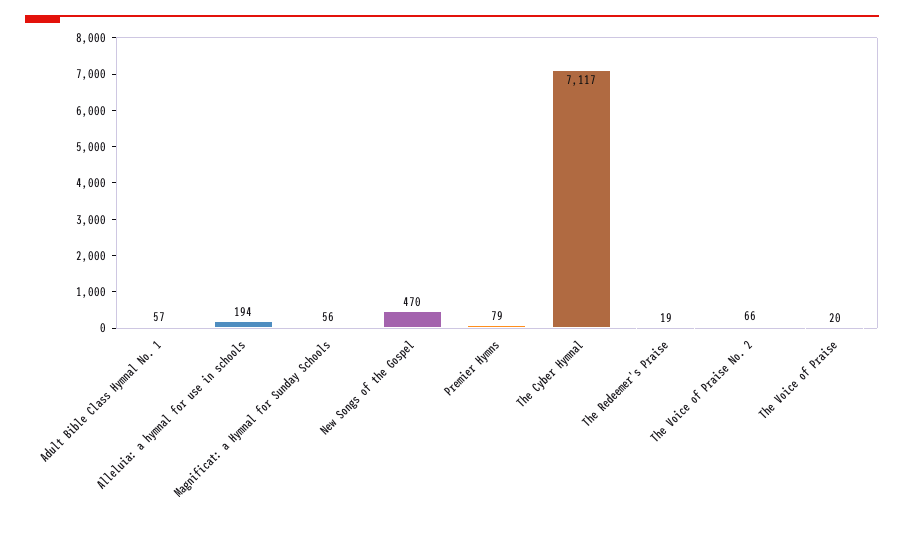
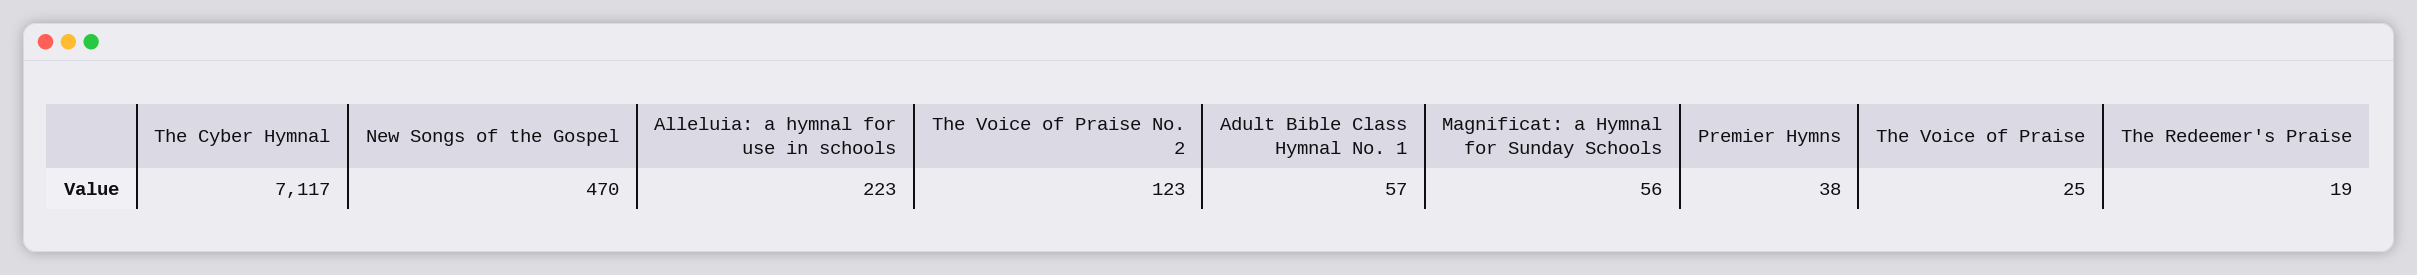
Alleluia: a hymnal for use in schools: 194 -> 223
Premier Hymns: 79 -> 38
The Voice of Praise No. 2: 66 -> 123
The Voice of Praise: 20 -> 25

